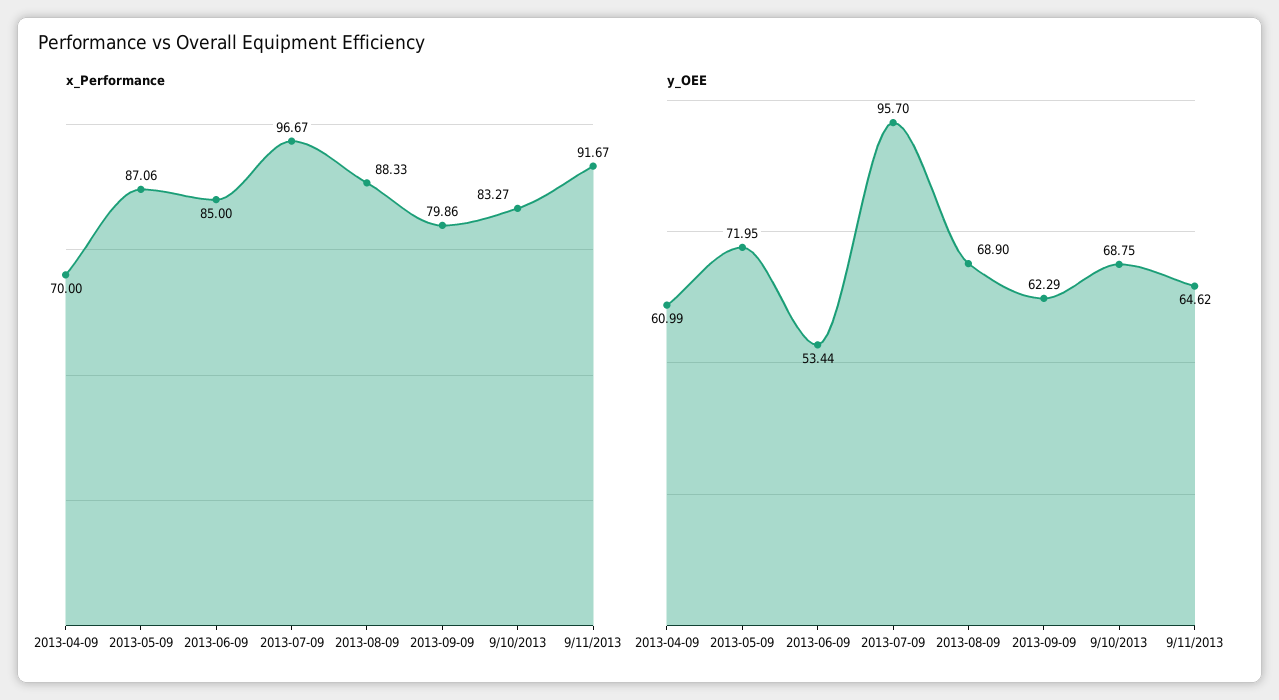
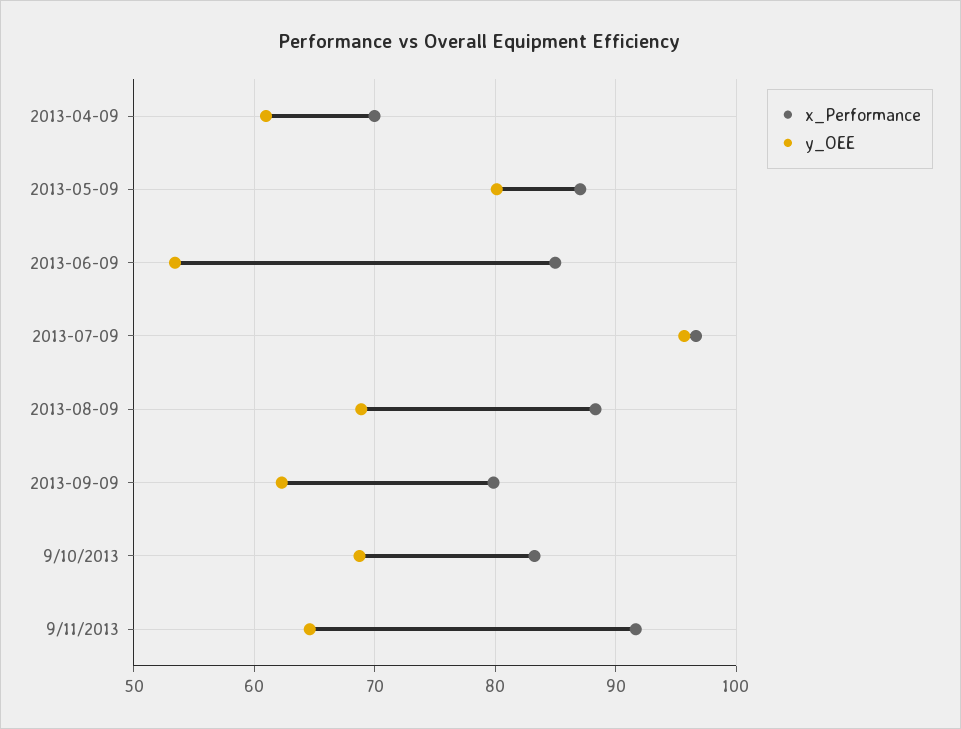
y_OEE, 2013-05-09: 71.95 -> 80

